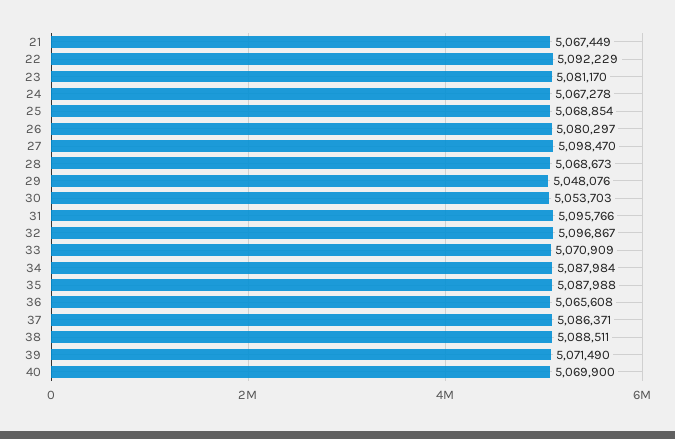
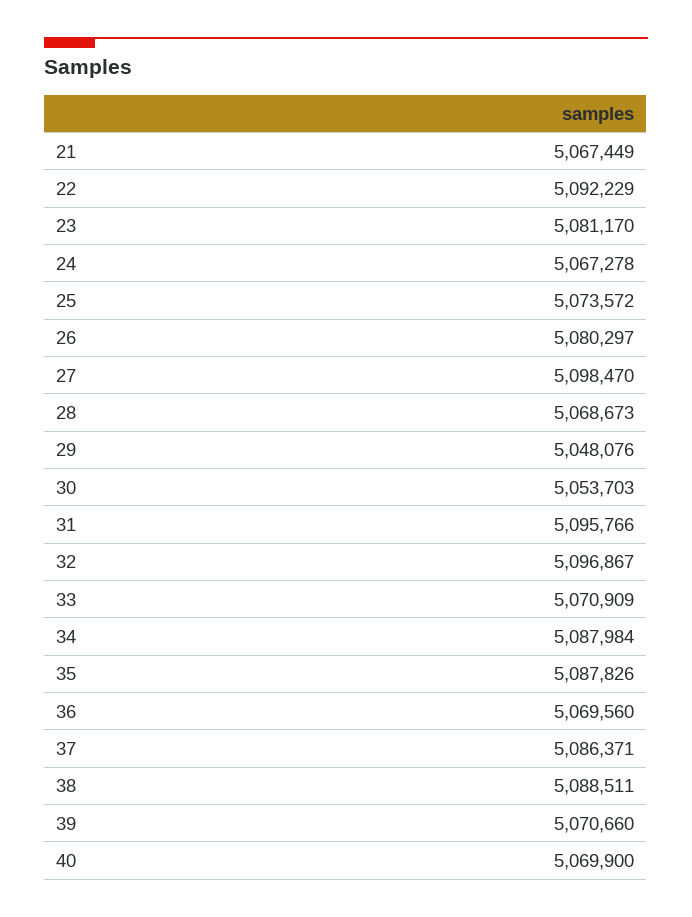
25: 5068854 -> 5073572
35: 5087988 -> 5087826
36: 5065608 -> 5069560
39: 5071490 -> 5070660

